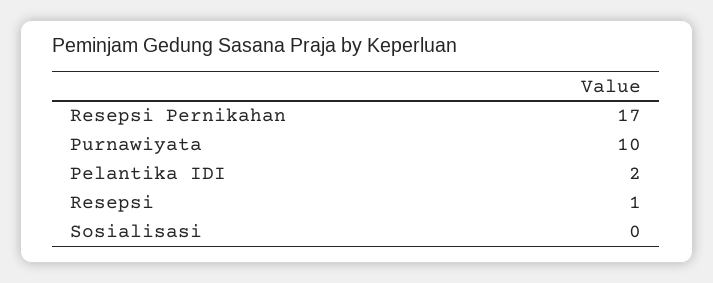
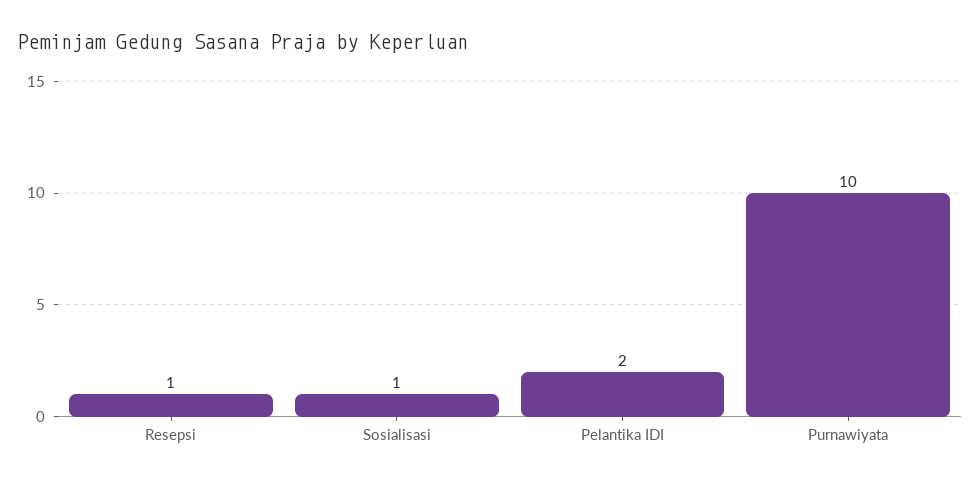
Resepsi Pernikahan: 17 -> none
Sosialisasi: 0 -> 1

